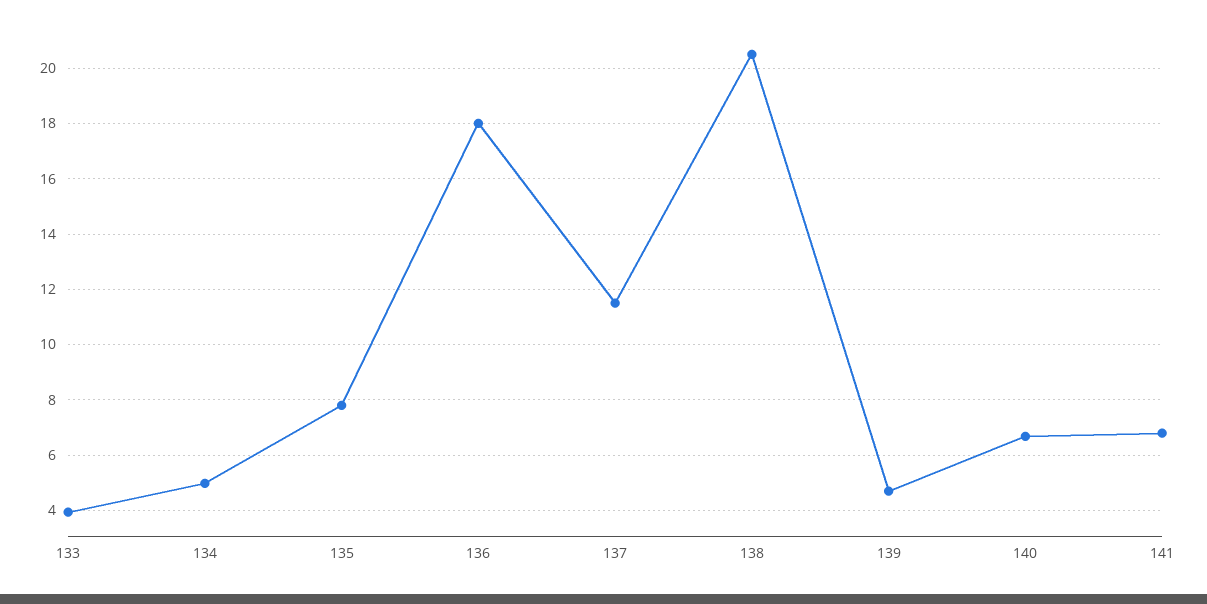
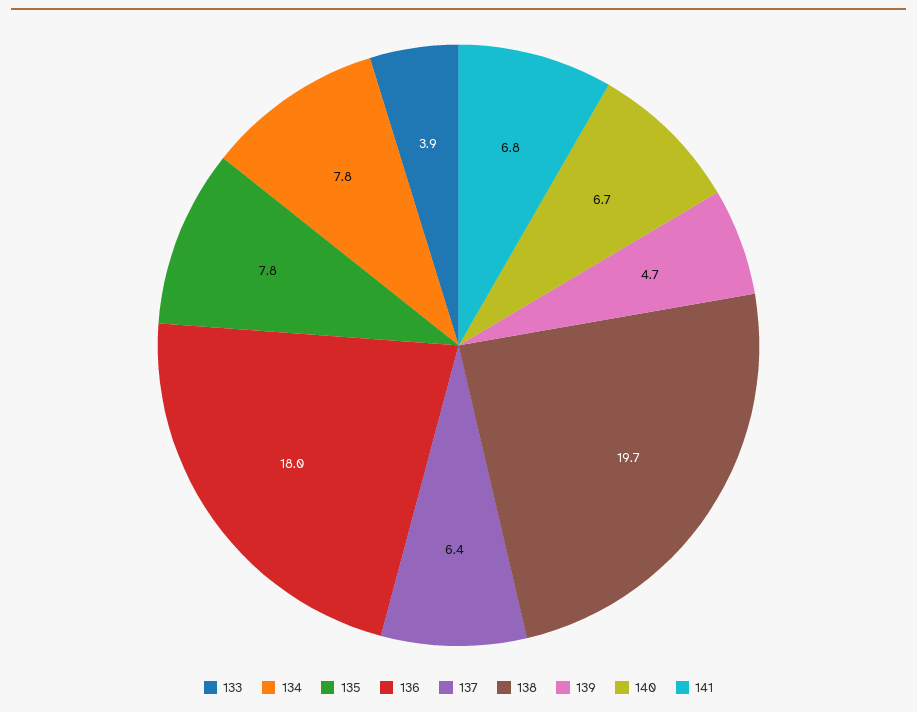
134: 5 -> 7.8
137: 11.5 -> 6.4
138: 20.5 -> 19.7

